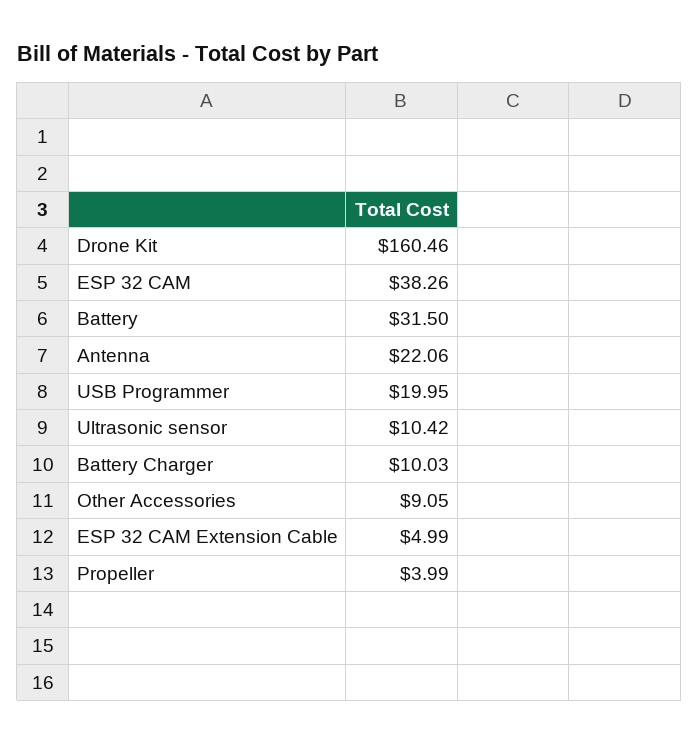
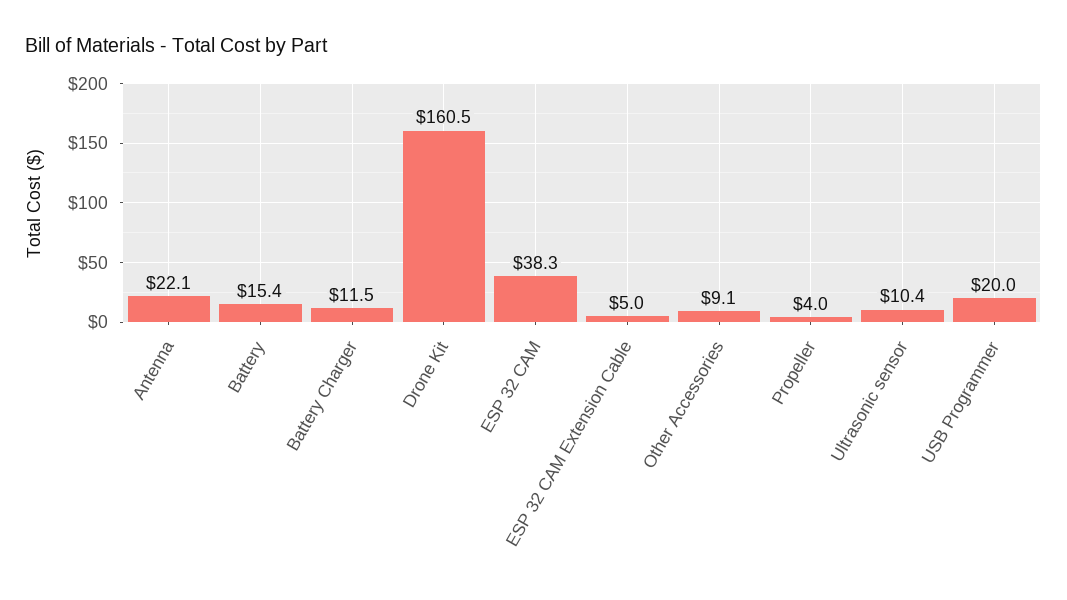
Battery: 31.5 -> 15.4
Battery Charger: 10.03 -> 11.5

